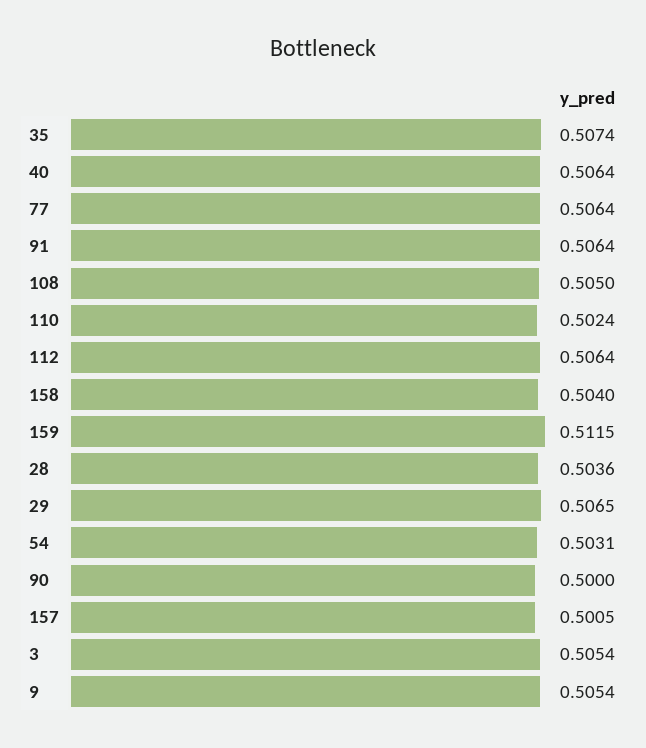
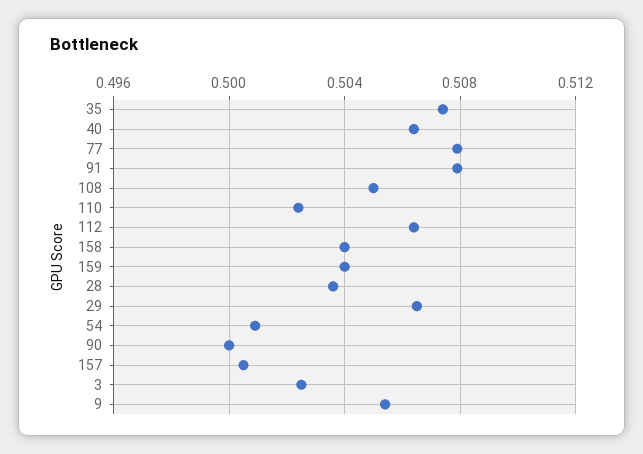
77: 0.5064 -> 0.508
91: 0.5064 -> 0.508
159: 0.5115 -> 0.504
54: 0.5031 -> 0.501
3: 0.5054 -> 0.5025

